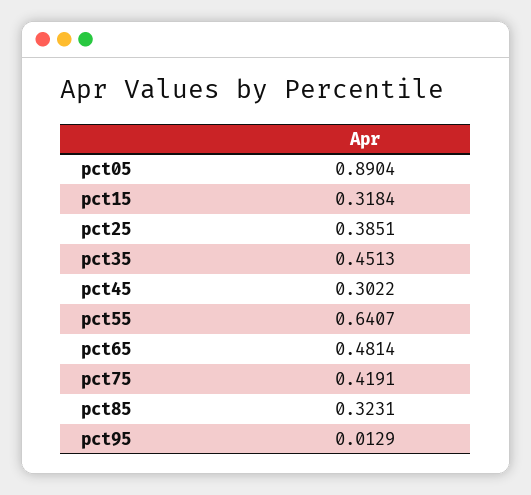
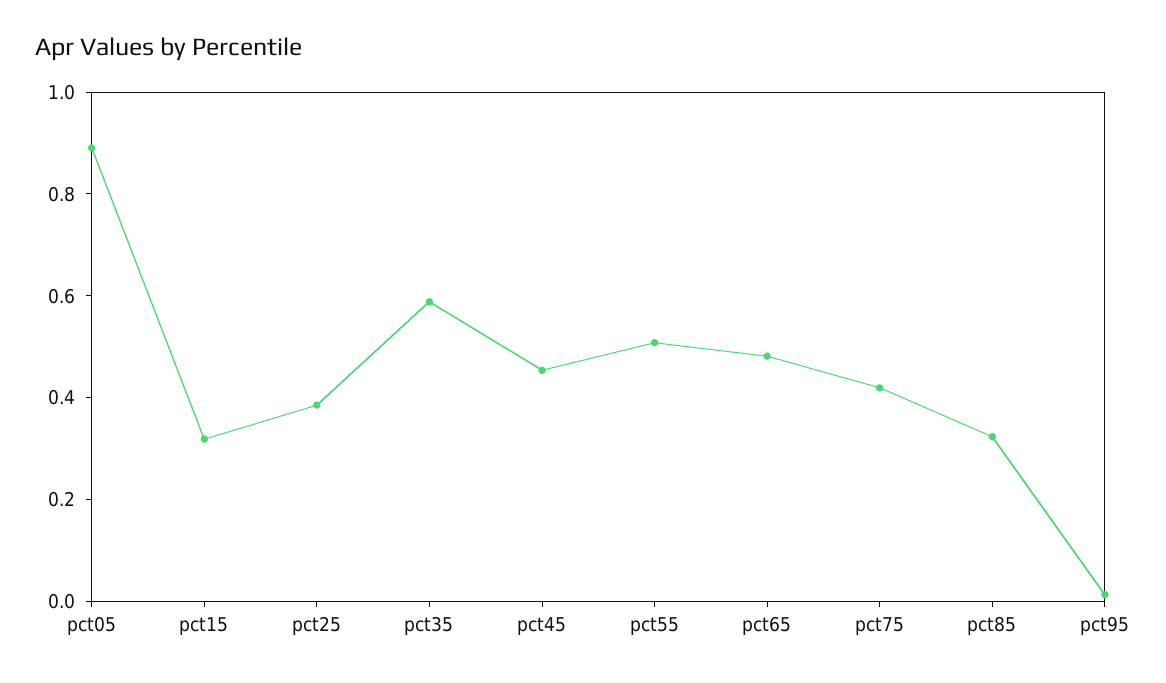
pct35: 0.4513 -> 0.6
pct45: 0.3022 -> 0.45
pct55: 0.6407 -> 0.5

